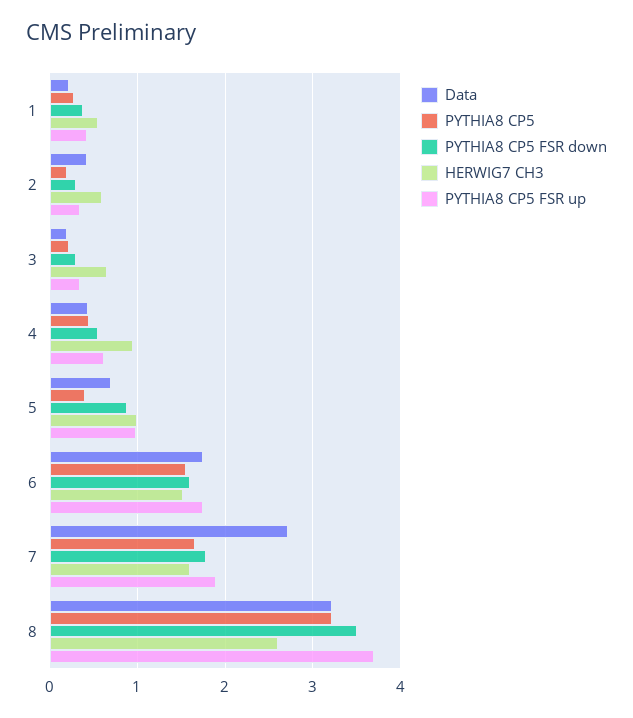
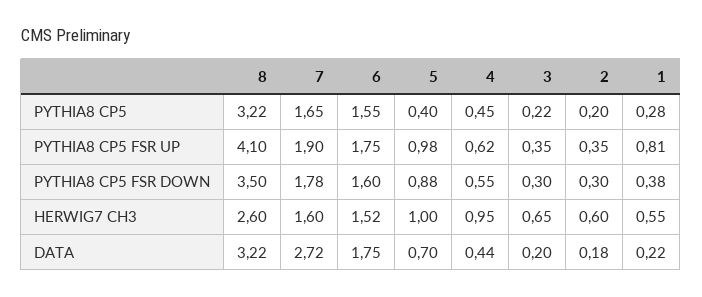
PYTHIA8 CP5 FSR up, 1: 0.4 -> 0.81
Data, 2: 0.4 -> 0.18
PYTHIA8 CP5 FSR up, 8: 3.7 -> 4.1

